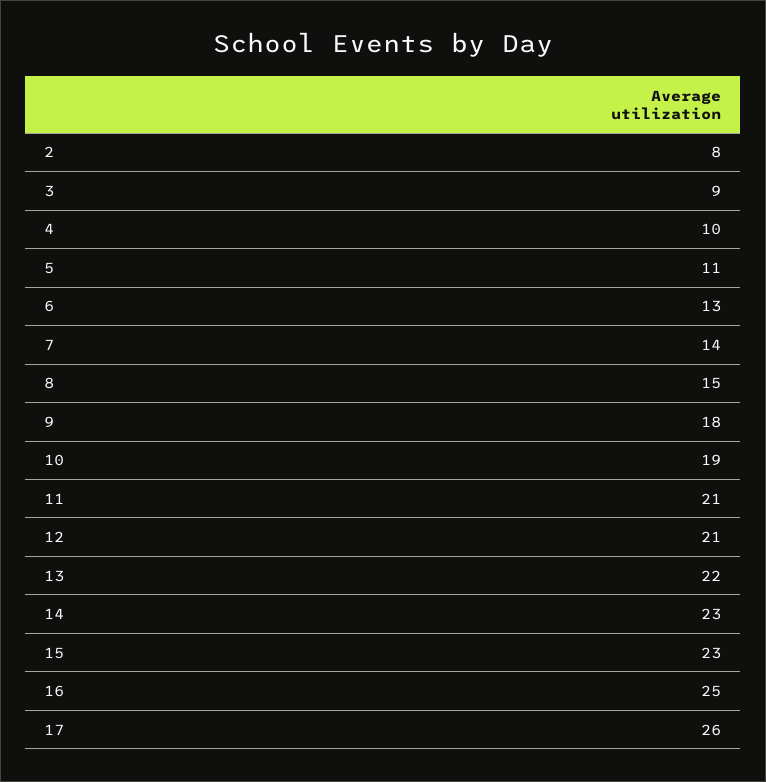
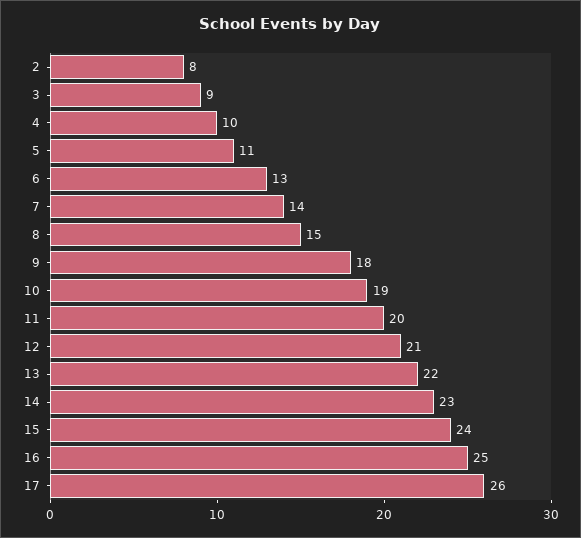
11: 21 -> 20
15: 23 -> 24

